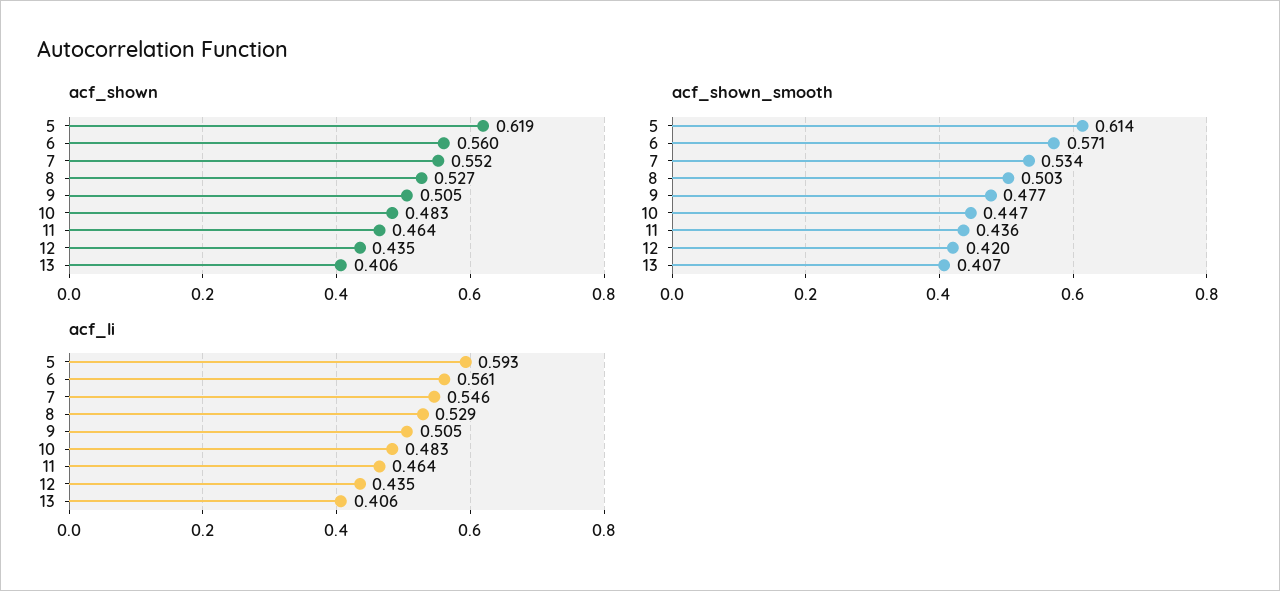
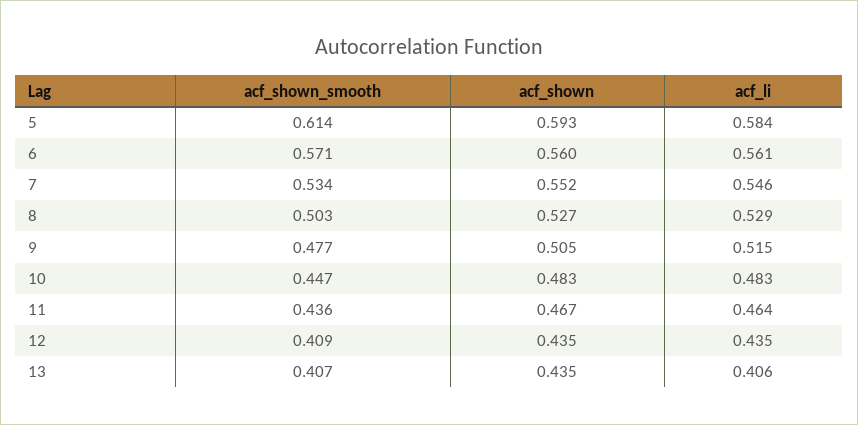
acf_shown, 5: 0.619 -> 0.593
acf_shown, 11: 0.464 -> 0.467
acf_shown, 13: 0.406 -> 0.435
acf_shown_smooth, 12: 0.42 -> 0.409
acf_li, 5: 0.593 -> 0.584
acf_li, 9: 0.505 -> 0.515

